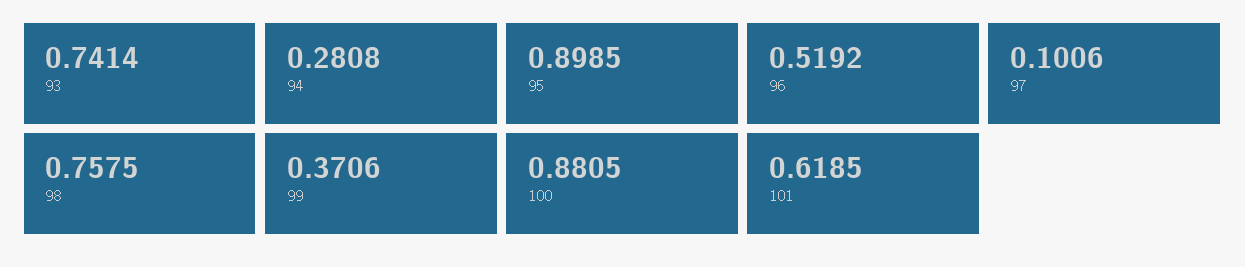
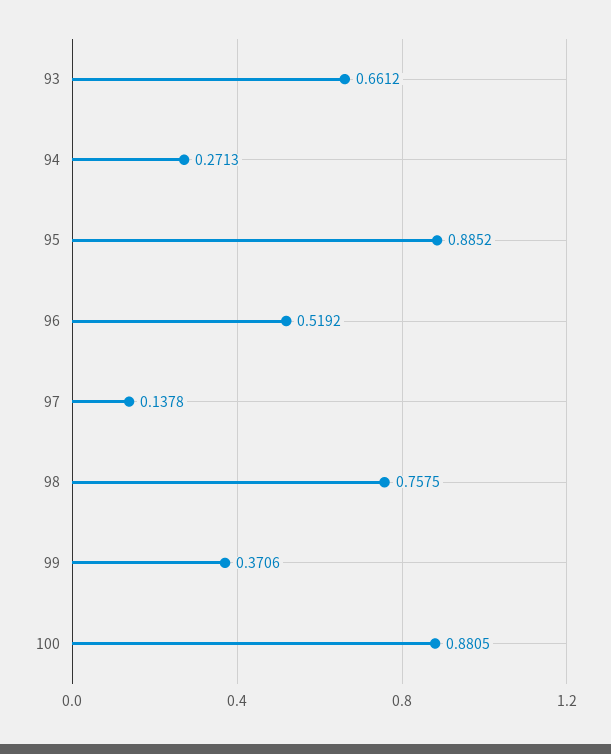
93: 0.7414 -> 0.6612
94: 0.2808 -> 0.2713
95: 0.8985 -> 0.8852
97: 0.1006 -> 0.1378
101: 0.6185 -> none

